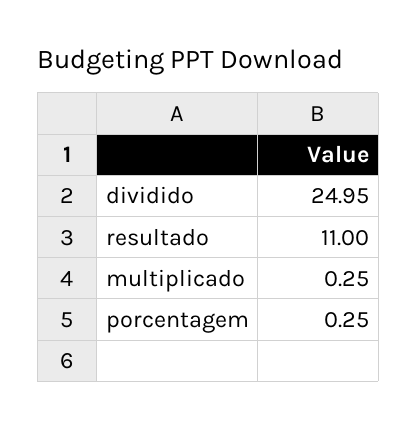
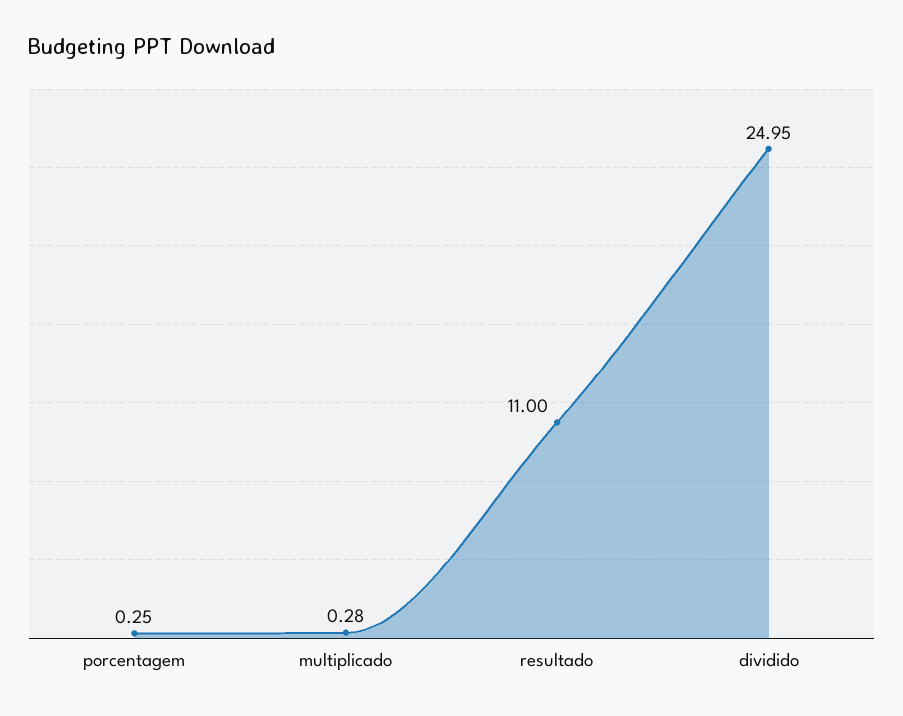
multiplicado: 0.25 -> 0.28

